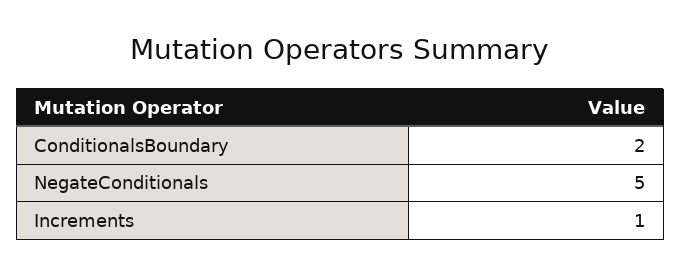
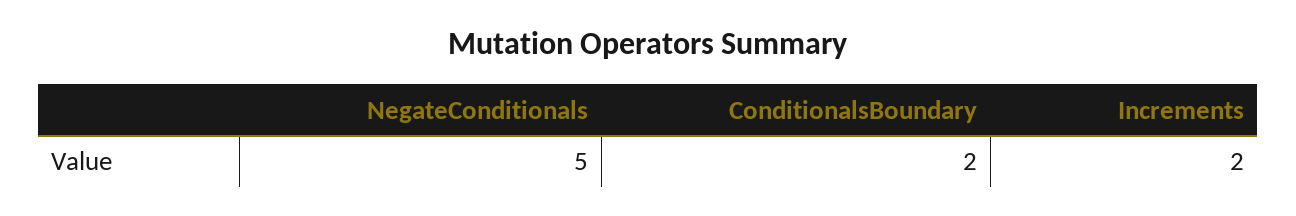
Increments: 1 -> 2

